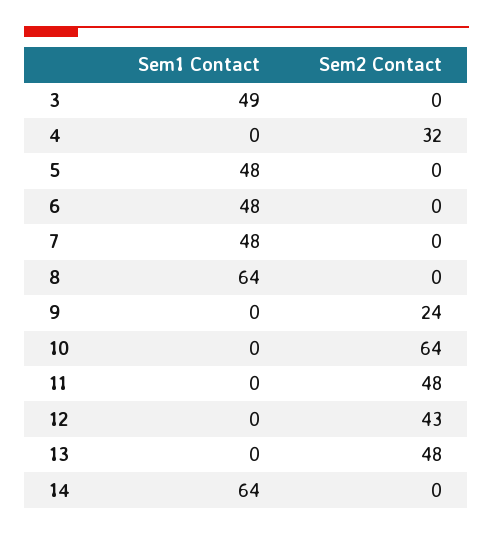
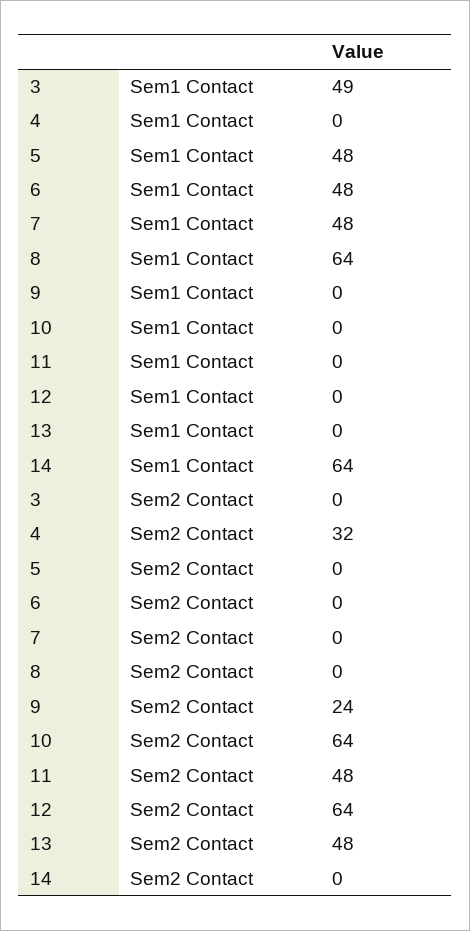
Sem2 Contact, 12: 43 -> 64

